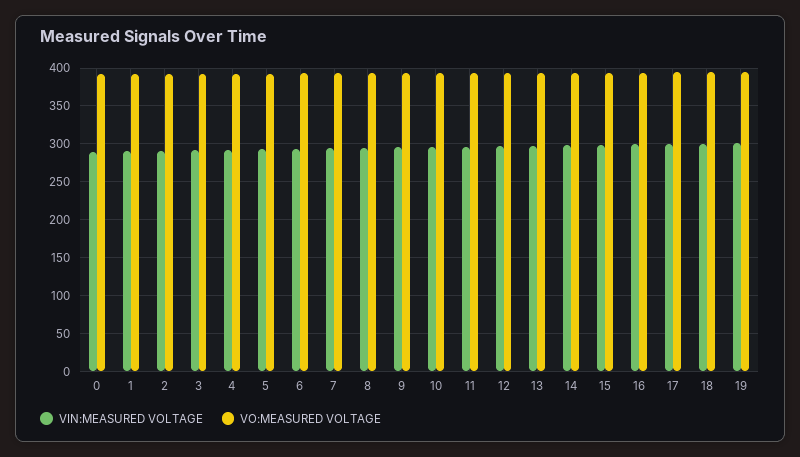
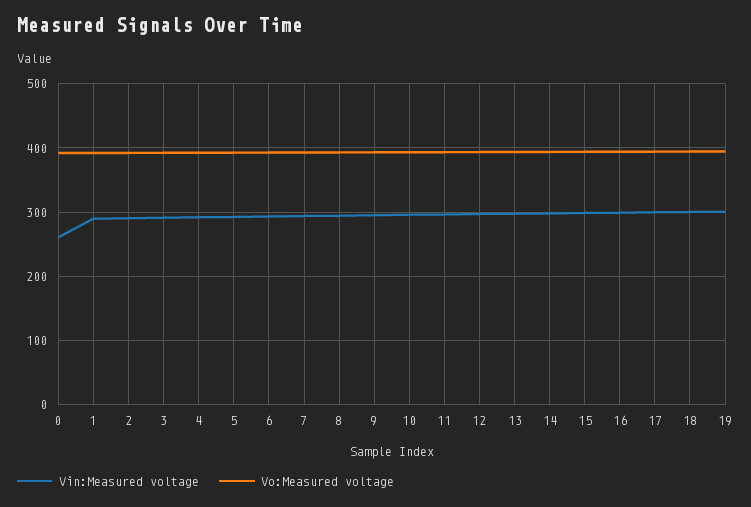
VIN:MEASURED VOLTAGE, 0: 290 -> 260

